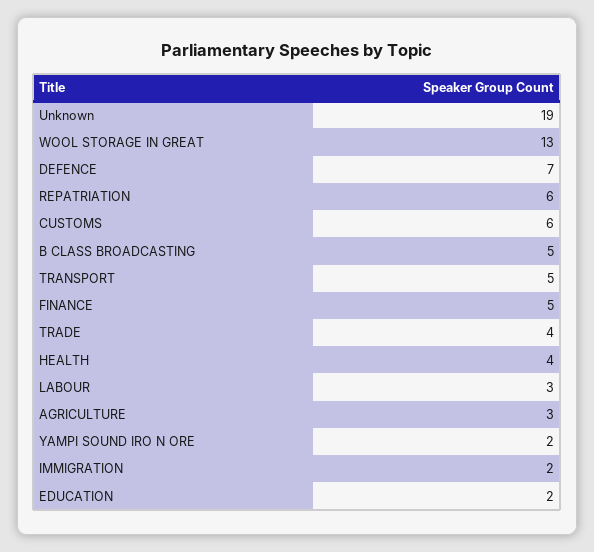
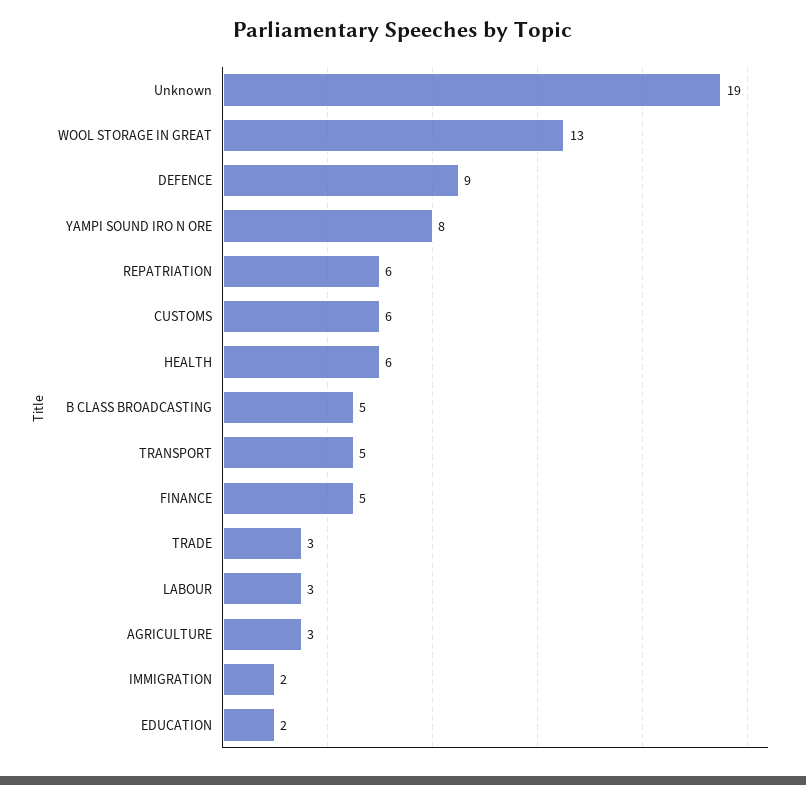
DEFENCE: 7 -> 9
TRADE: 4 -> 3
HEALTH: 4 -> 6
YAMPI SOUND IRO N ORE: 2 -> 8

